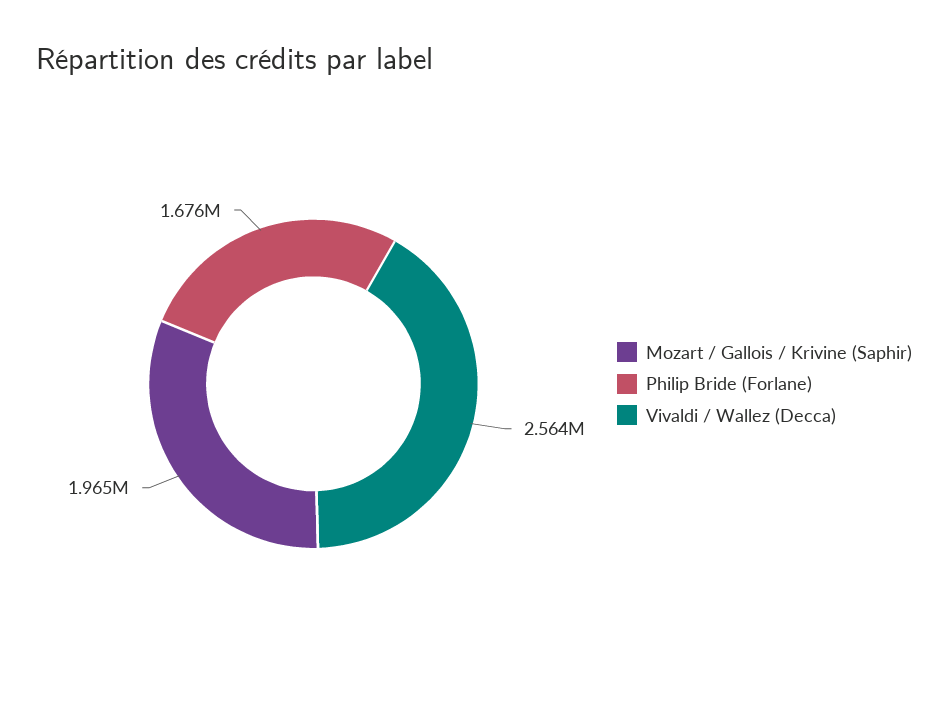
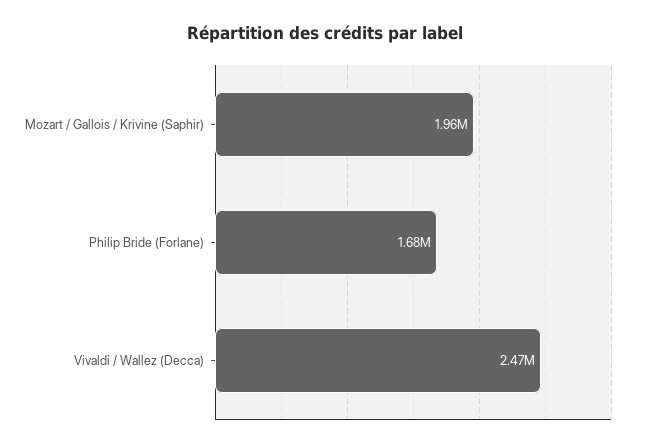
Vivaldi / Wallez (Decca): 2564000 -> 2470000

